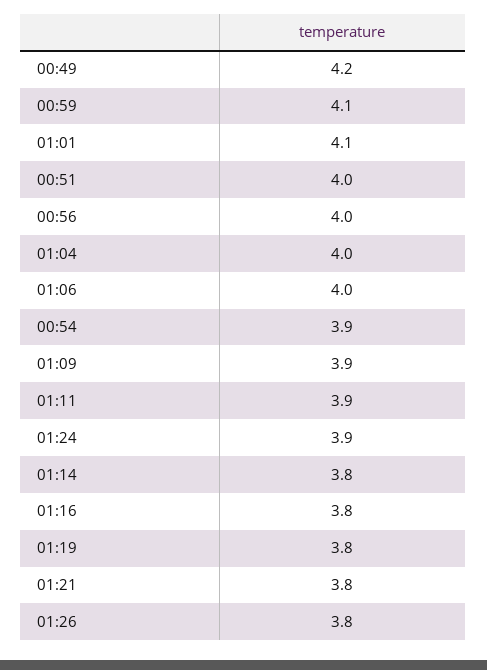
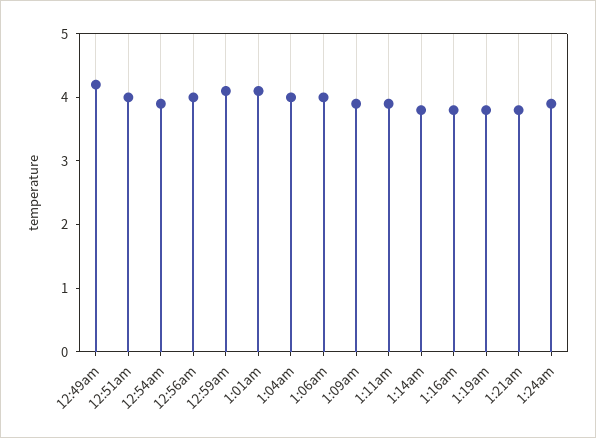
01:26: 3.8 -> none

